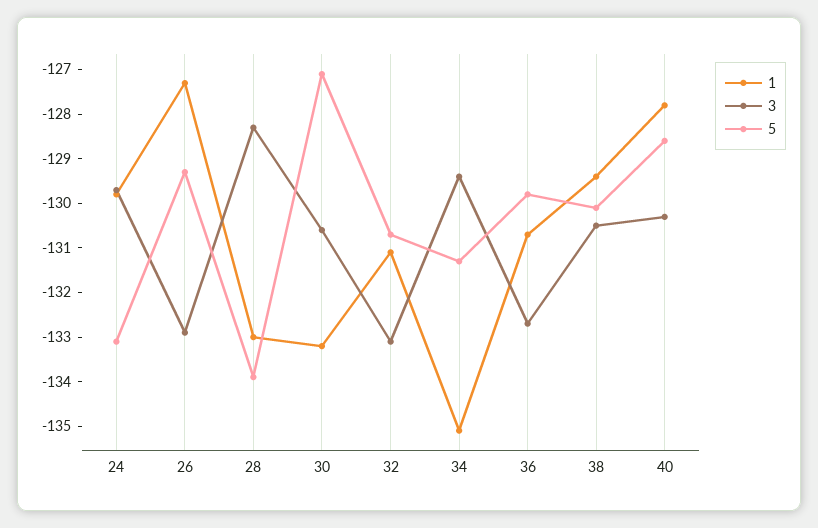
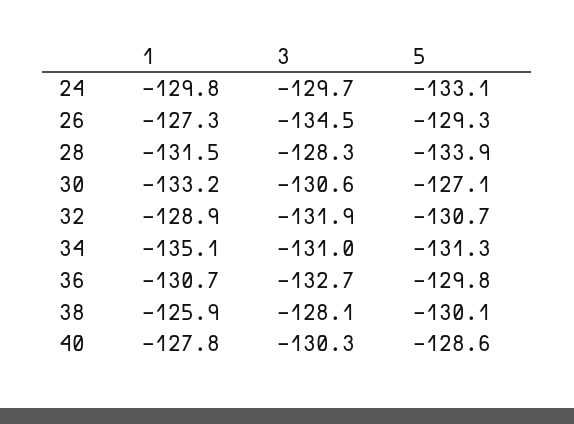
3, 26: -133 -> -134.5
1, 28: -133 -> -131.5
1, 32: -131 -> -128.9
3, 32: -133 -> -131.9
3, 34: -129.5 -> -131
1, 38: -129.5 -> -125.9
3, 38: -130.5 -> -128.1

